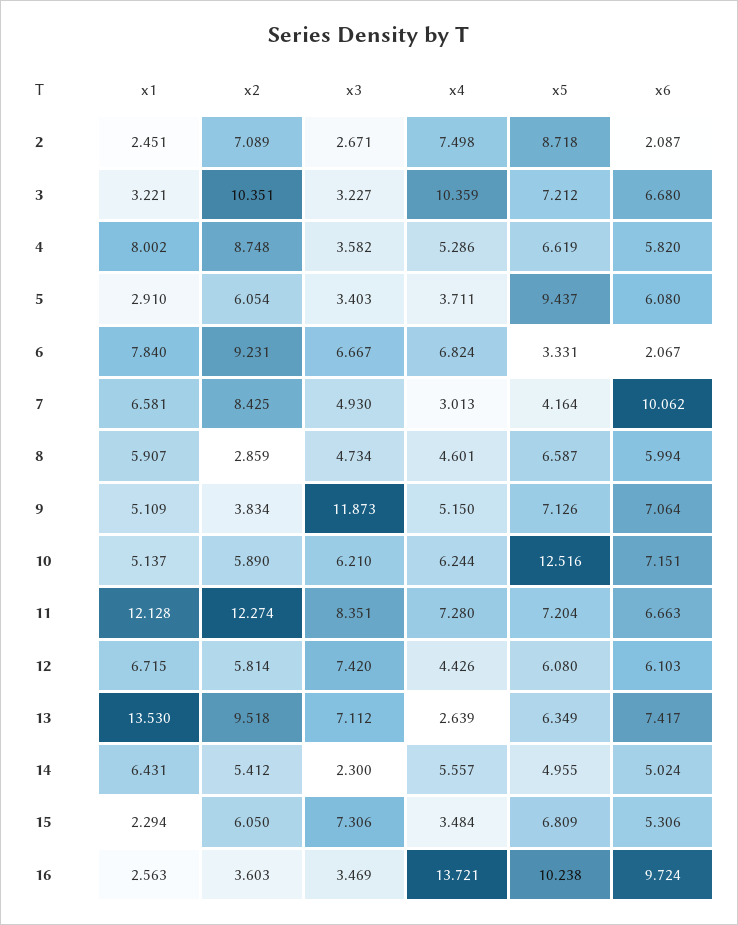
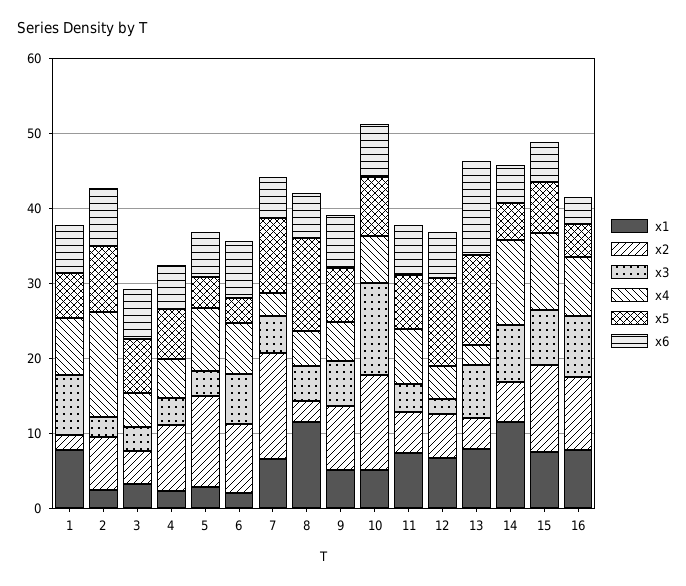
x4, 2: 7.498 -> 14
x6, 2: 2.087 -> 8
x2, 3: 10.351 -> 4
x4, 3: 10.359 -> 4
x1, 4: 8.002 -> 2
x2, 5: 6.054 -> 12
x4, 5: 3.711 -> 8
x5, 5: 9.437 -> 4
x1, 6: 7.84 -> 2
x6, 6: 2.067 -> 8
x2, 7: 8.425 -> 14
x5, 7: 4.164 -> 10
x6, 7: 10.062 -> 6
x1, 8: 5.907 -> 12
x5, 8: 6.587 -> 12
x2, 9: 3.834 -> 8
x3, 9: 11.873 -> 6
x2, 10: 5.89 -> 12
x3, 10: 6.21 -> 12
x5, 10: 12.516 -> 8
x1, 11: 12.128 -> 8
x2, 11: 12.274 -> 6
x3, 11: 8.351 -> 4
x3, 12: 7.42 -> 2
x5, 12: 6.08 -> 12
x1, 13: 13.53 -> 8
x2, 13: 9.518 -> 4
x5, 13: 6.349 -> 12
x6, 13: 7.417 -> 12
x1, 14: 6.431 -> 12
x3, 14: 2.3 -> 8
x4, 14: 5.557 -> 12
x1, 15: 2.294 -> 8
x2, 15: 6.05 -> 12
x4, 15: 3.484 -> 10
x1, 16: 2.563 -> 8
x2, 16: 3.603 -> 10
x3, 16: 3.469 -> 8
x4, 16: 13.721 -> 8
x5, 16: 10.238 -> 4
x6, 16: 9.724 -> 4
x1, 1: none -> 8
x2, 1: none -> 2
x3, 1: none -> 8
x4, 1: none -> 8
x5, 1: none -> 6
x6, 1: none -> 6

